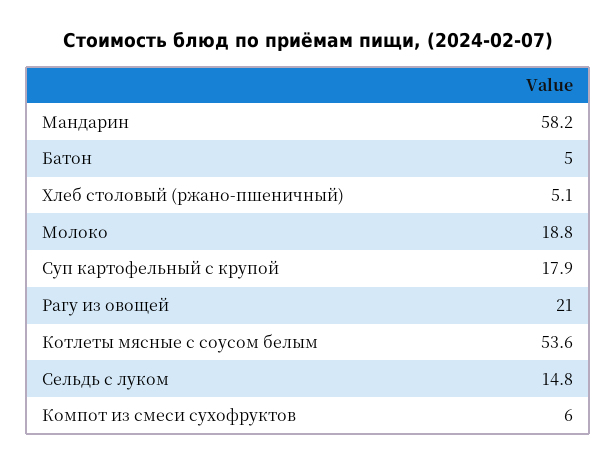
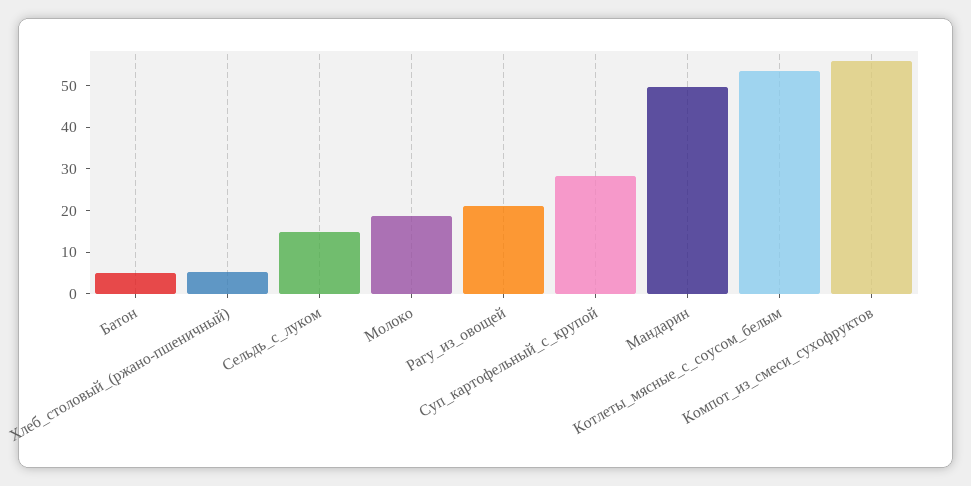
Мандарин: 58.2 -> 50
Суп картофельный с крупой: 17.9 -> 28
Компот из смеси сухофруктов: 6 -> 56

